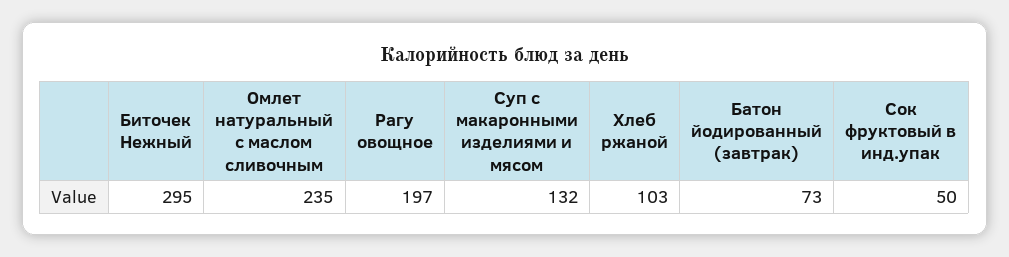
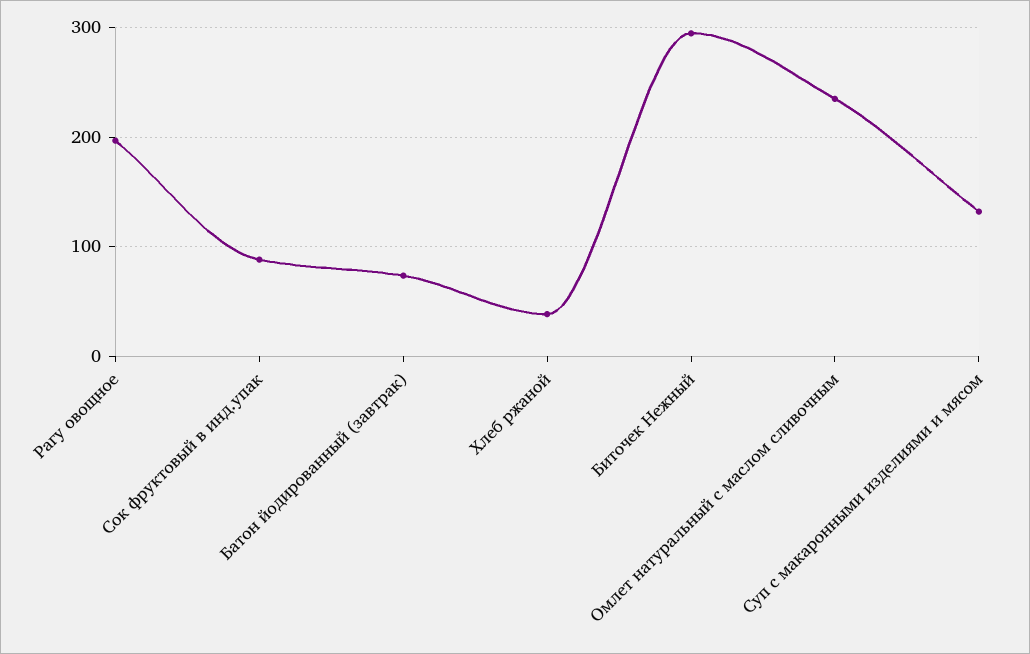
Хлеб ржаной: 103 -> 40
Сок фруктовый в инд.упак: 50 -> 90

